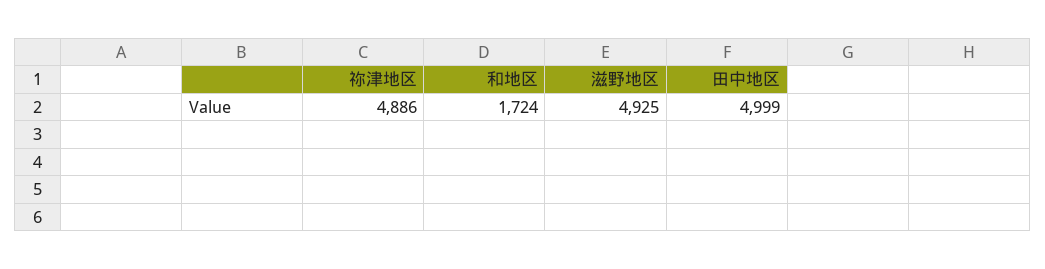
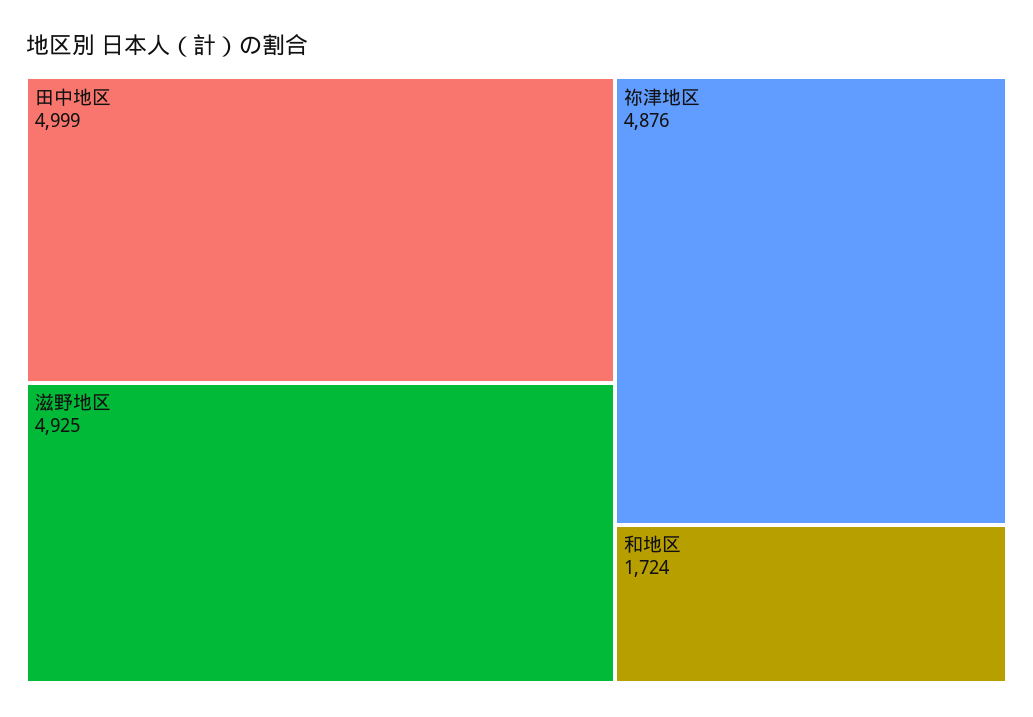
祢津地区: 4886 -> 4876

